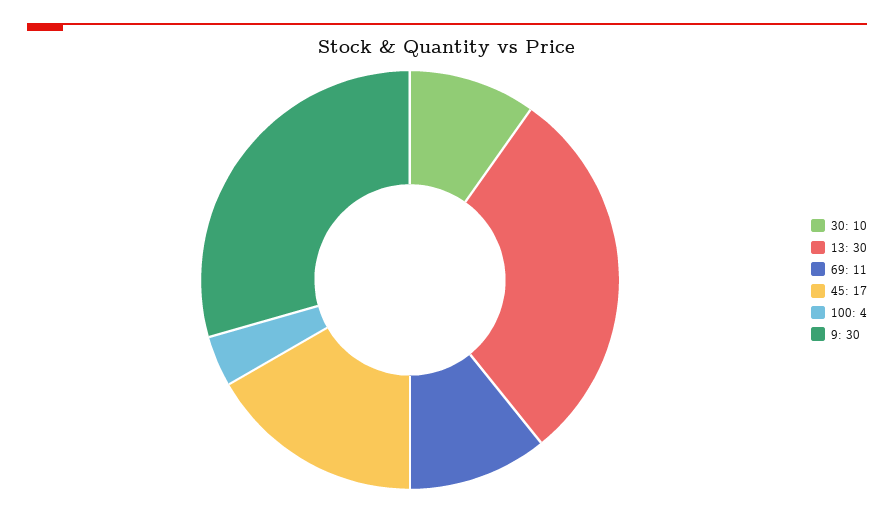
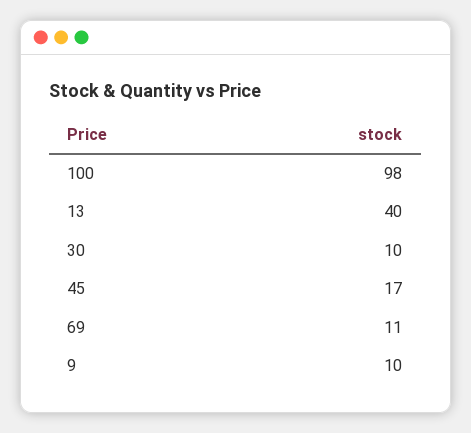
13: 30 -> 40
100: 4 -> 98
9: 30 -> 10

